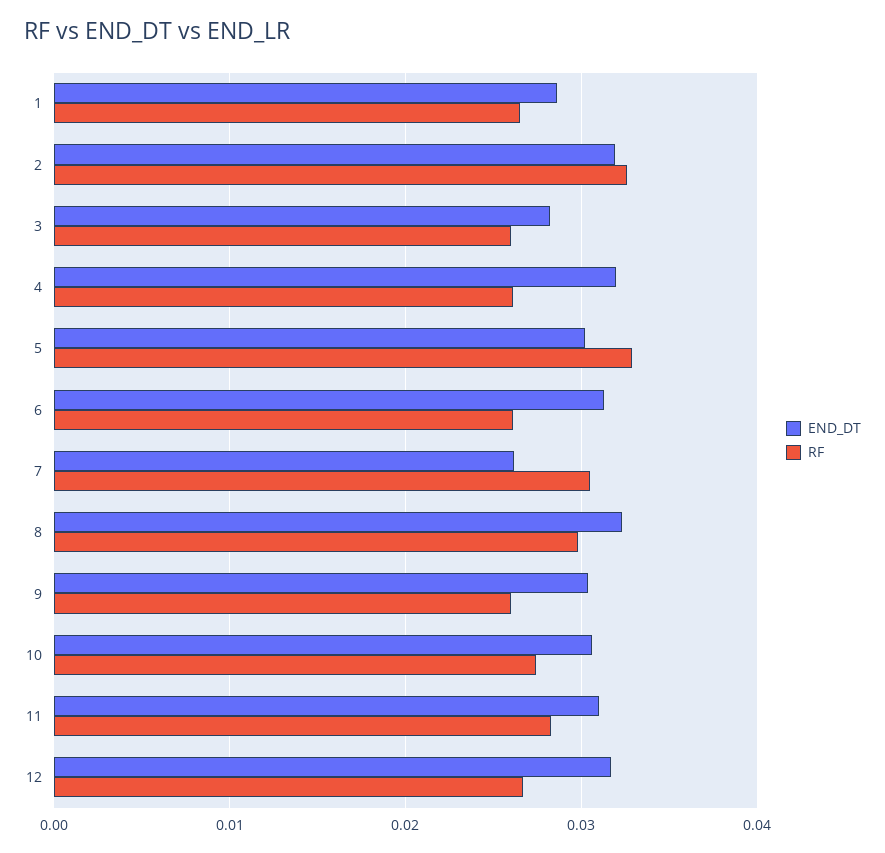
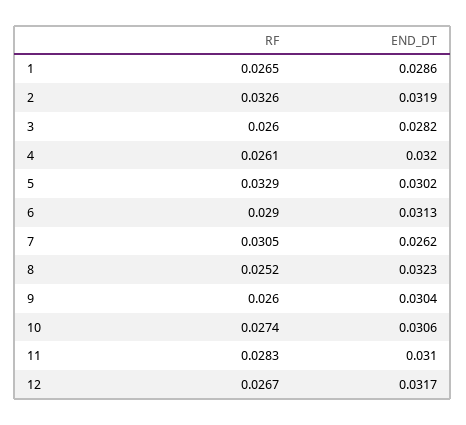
RF, 6: 0.026 -> 0.029
RF, 8: 0.03 -> 0.0252

